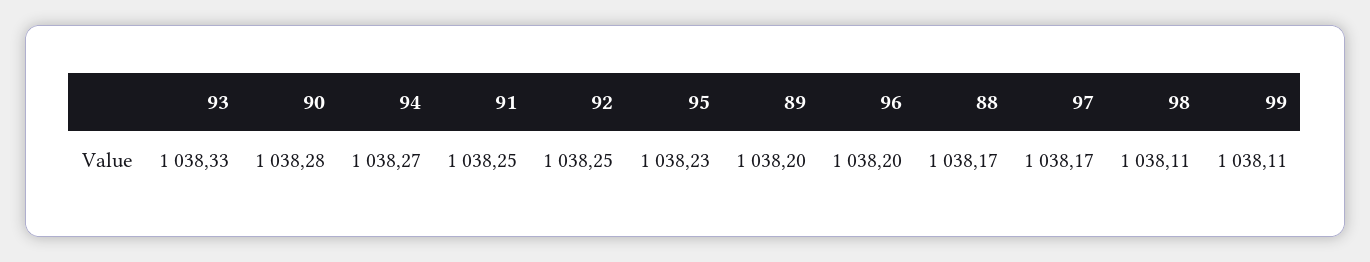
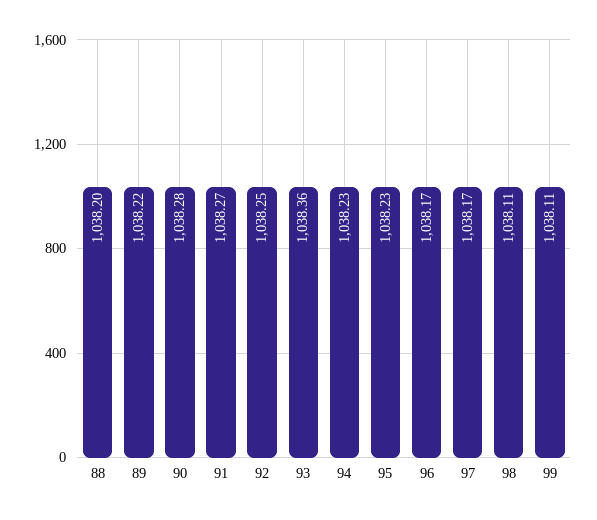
93: 1038.33 -> 1038.36
94: 1038.27 -> 1038.23
91: 1038.25 -> 1038.27
89: 1038.2 -> 1038.22
96: 1038.2 -> 1038.17
88: 1038.17 -> 1038.2

